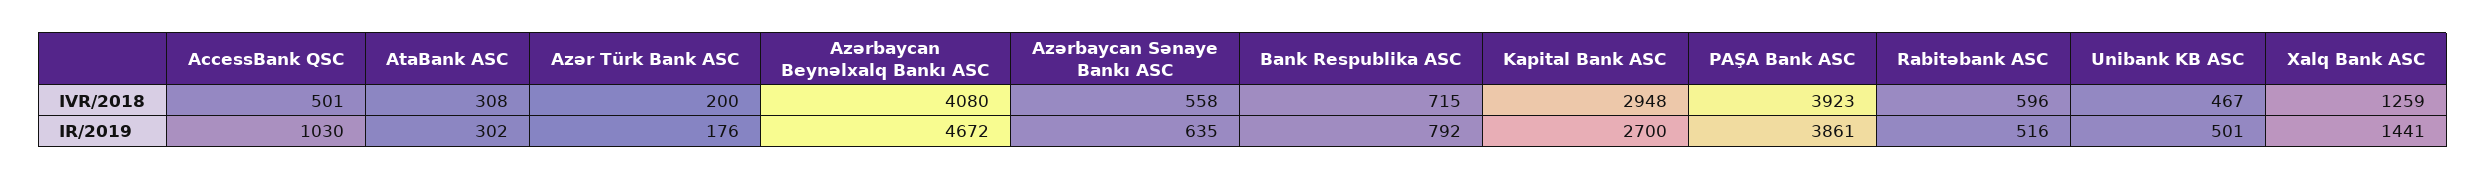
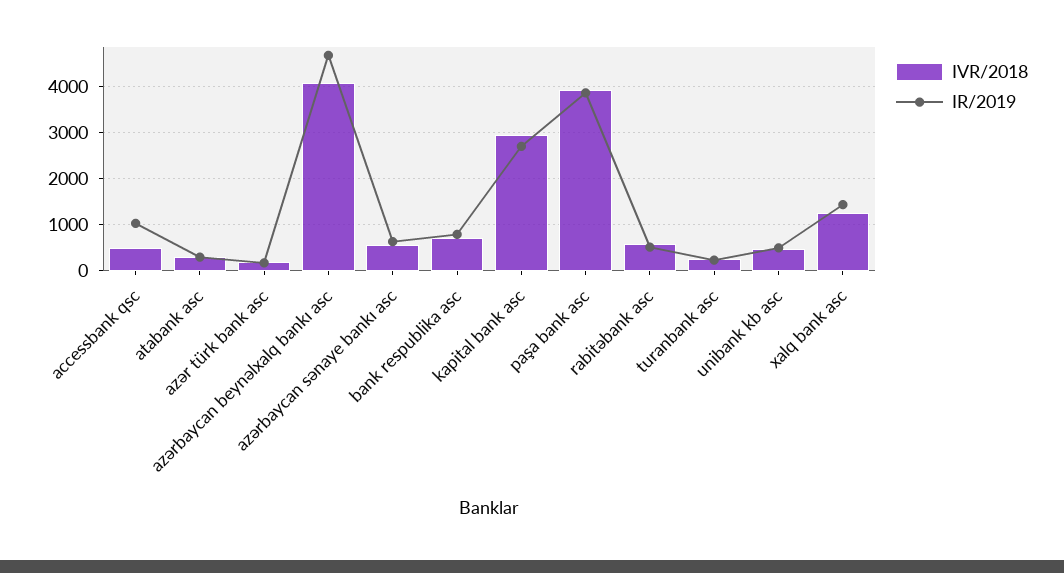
IVR/2018, turanbank asc: none -> 200
IR/2019, turanbank asc: none -> 200

